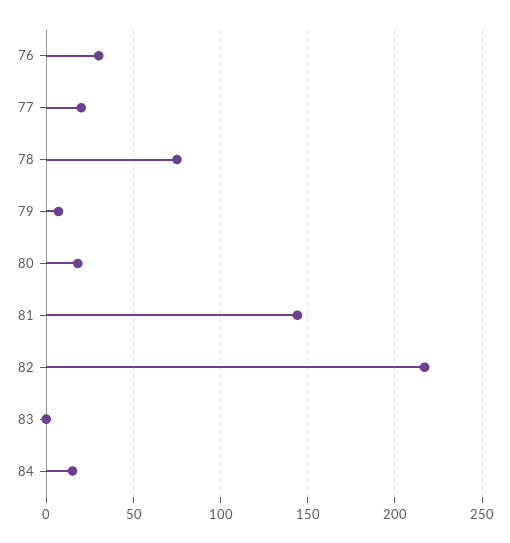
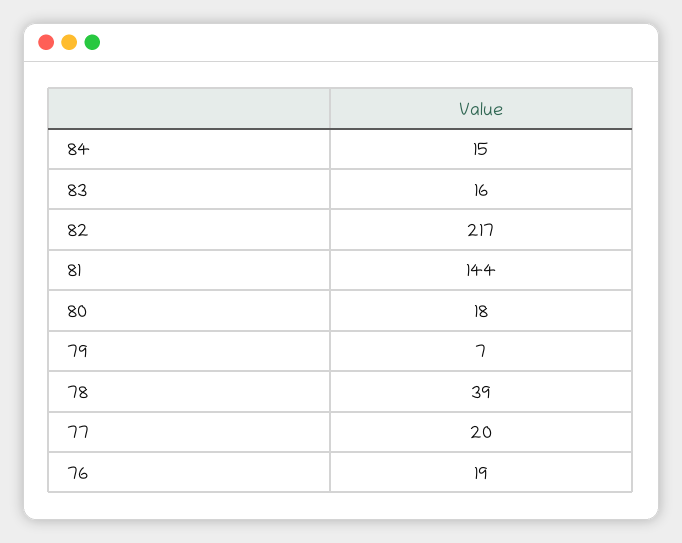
76: 30 -> 19
78: 75 -> 39
83: 0 -> 16

